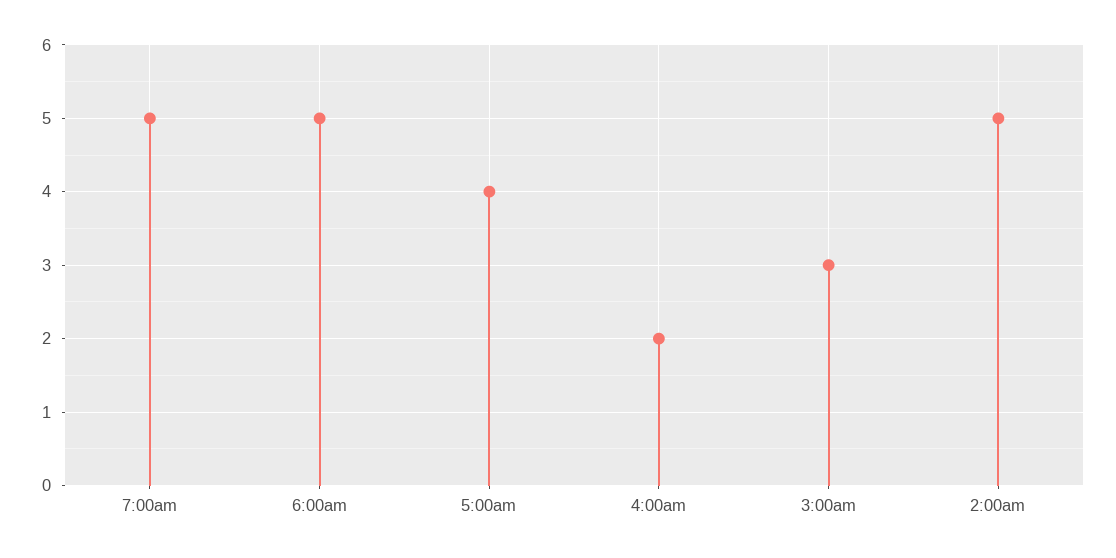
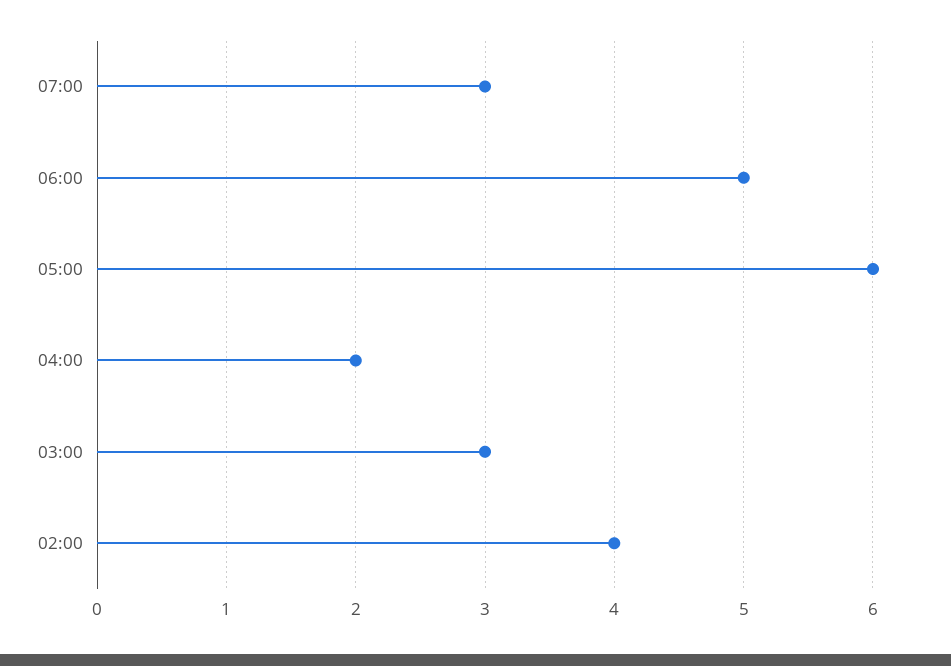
7:00am: 5 -> 3
5:00am: 4 -> 6
2:00am: 5 -> 4

